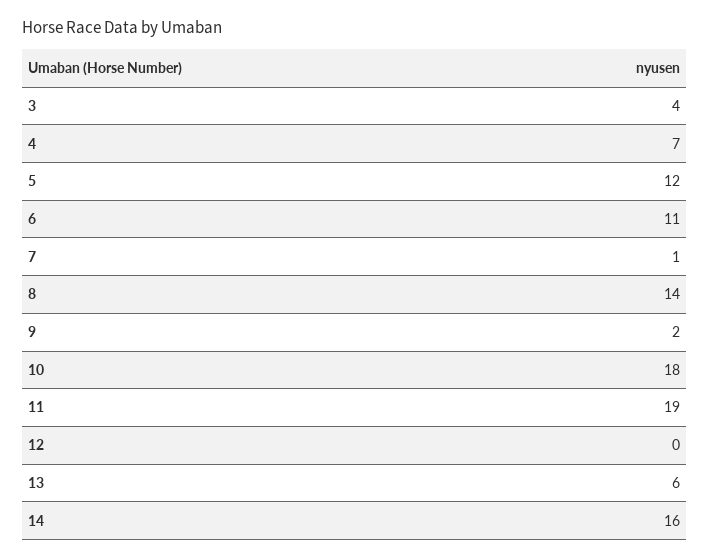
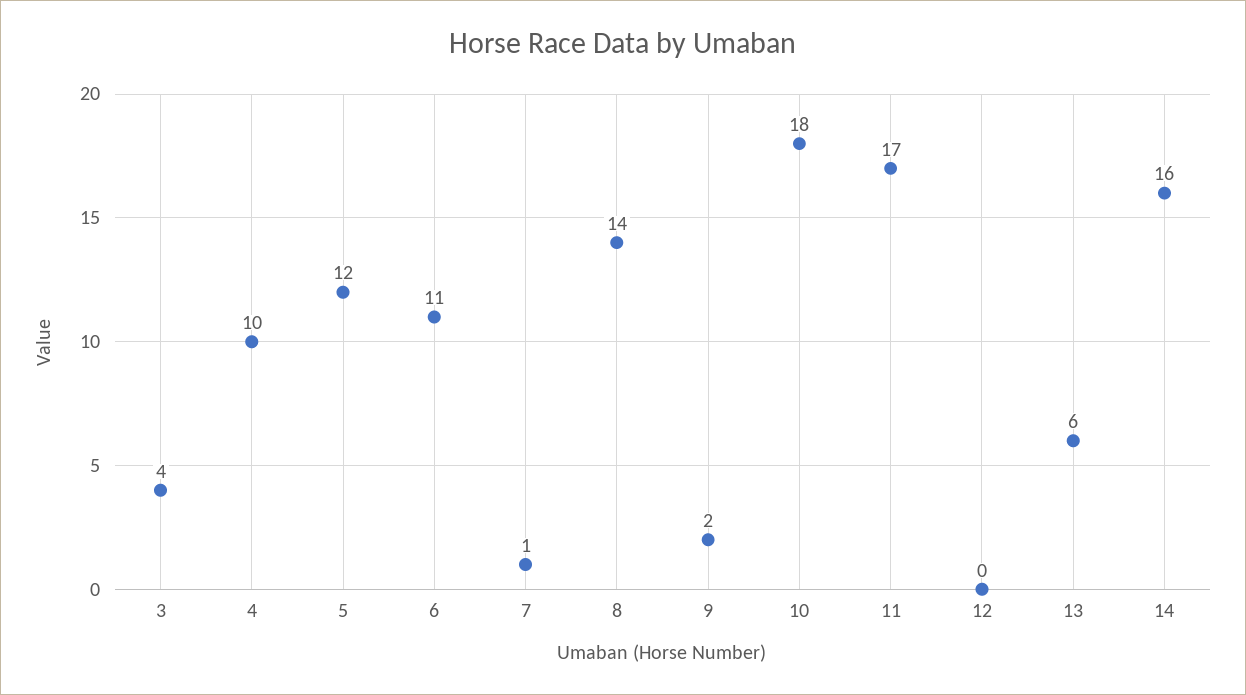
4: 7 -> 10
11: 19 -> 17

